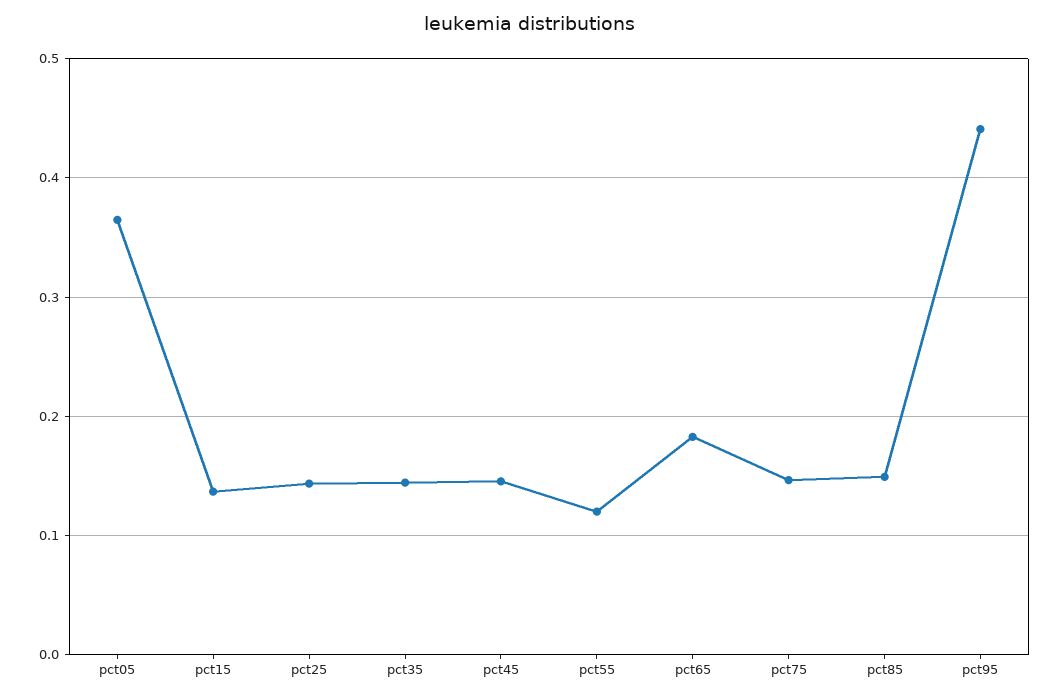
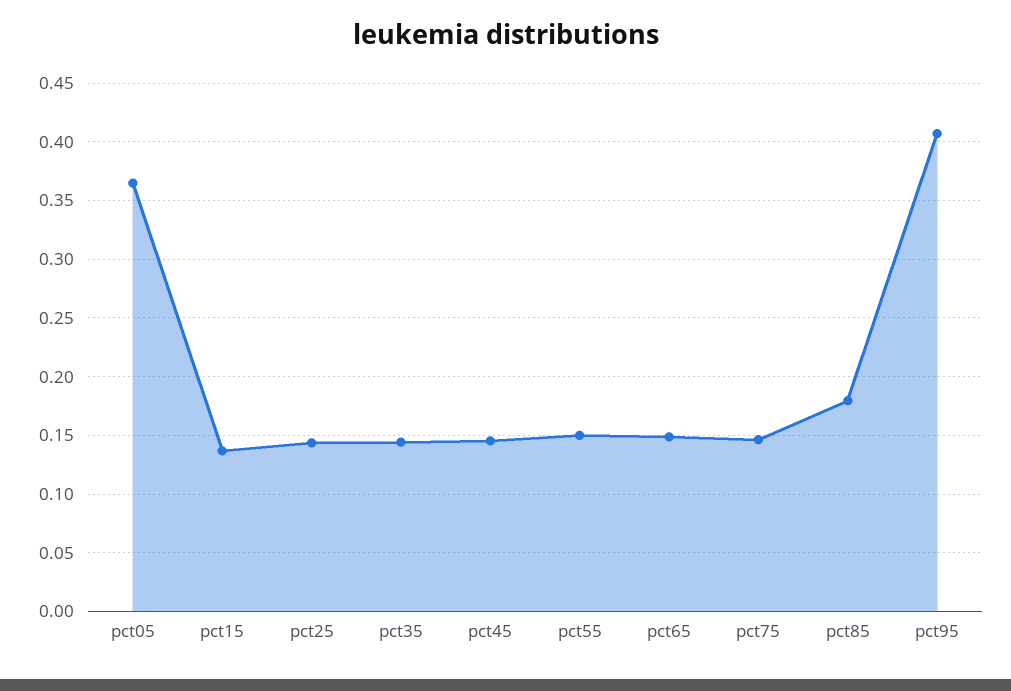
pct55: 0.12 -> 0.15
pct65: 0.18 -> 0.15
pct85: 0.15 -> 0.18
pct95: 0.44 -> 0.41

